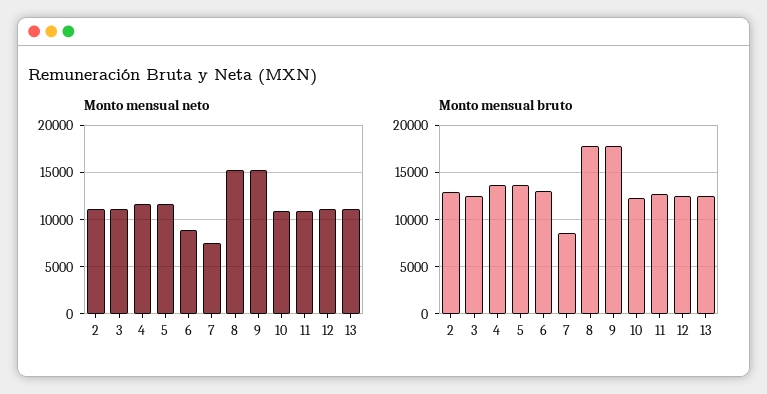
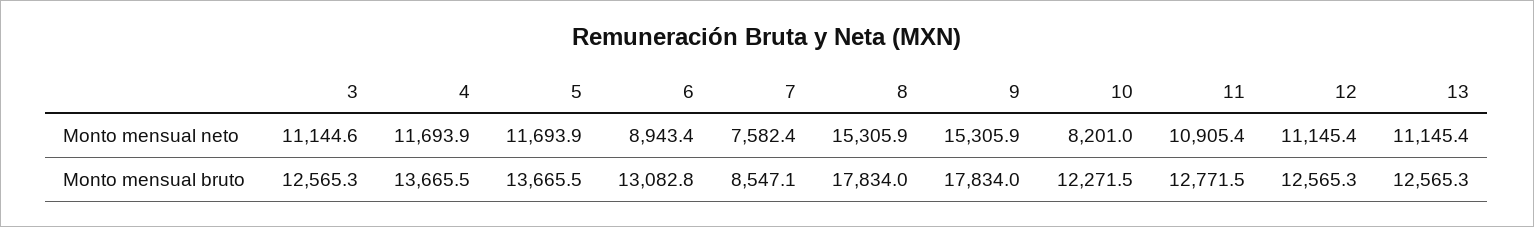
Monto mensual neto, 2: 11000 -> none
Monto mensual neto, 10: 11000 -> 8201
Monto mensual bruto, 2: 13000 -> none

